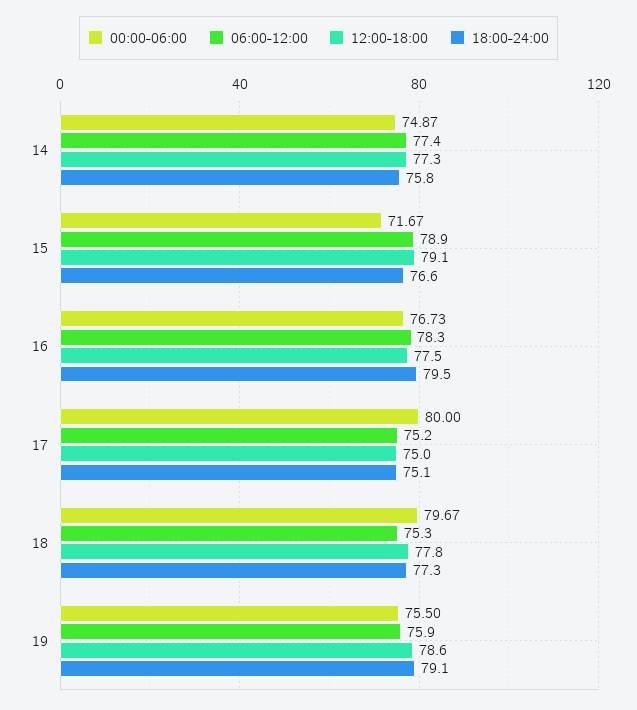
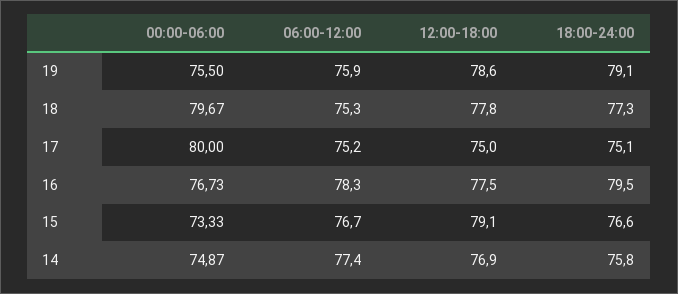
12:00-18:00, 14: 77.3 -> 76.9
00:00-06:00, 15: 71.67 -> 73.33
06:00-12:00, 15: 78.9 -> 76.7

